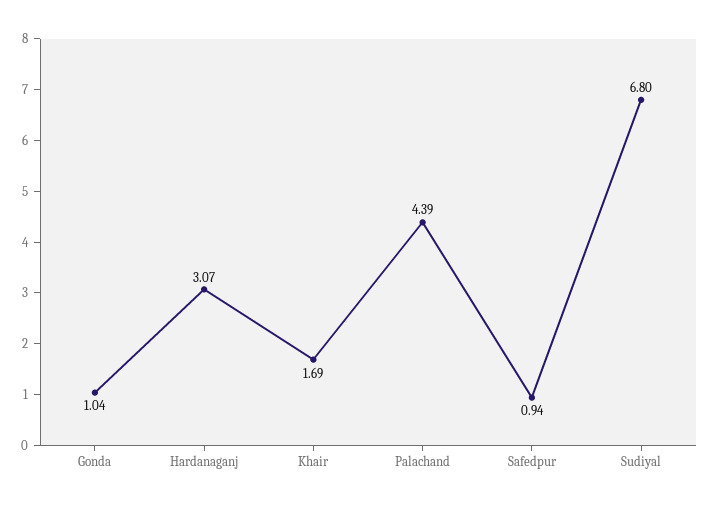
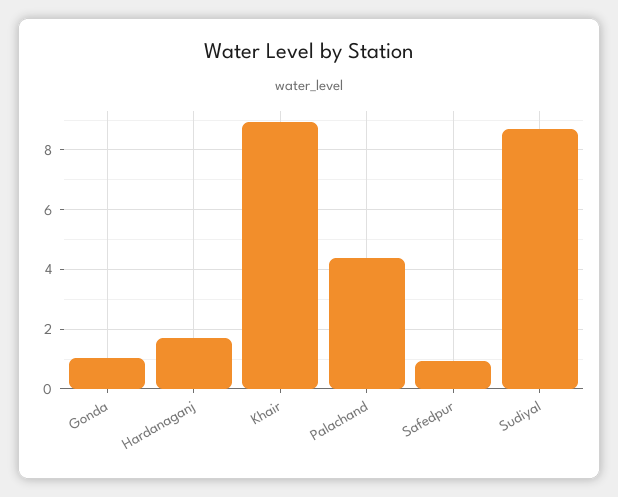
Hardanaganj: 3.07 -> 1.75
Khair: 1.69 -> 9
Sudiyal: 6.8 -> 8.75

